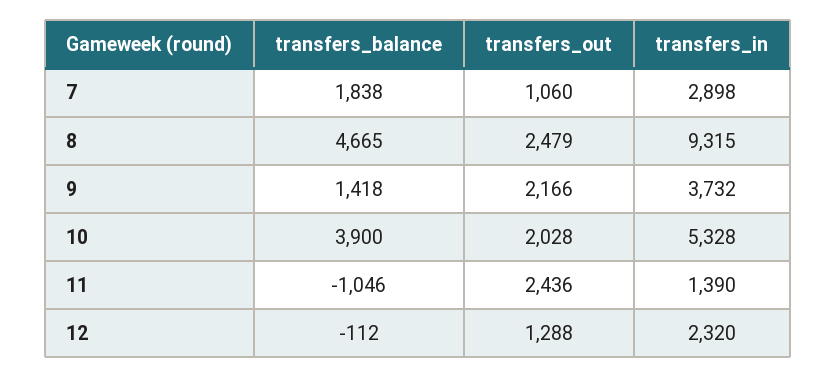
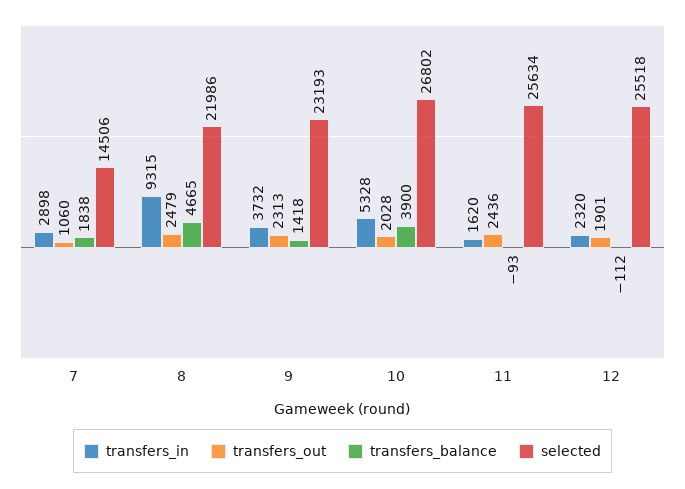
transfers_out, 9: 2166 -> 2313
transfers_balance, 11: -1046 -> -93
transfers_in, 11: 1390 -> 1620
transfers_out, 12: 1288 -> 1901
selected, 7: none -> 14506
selected, 8: none -> 21986
selected, 9: none -> 23193
selected, 10: none -> 26802
selected, 11: none -> 25634
selected, 12: none -> 25518

